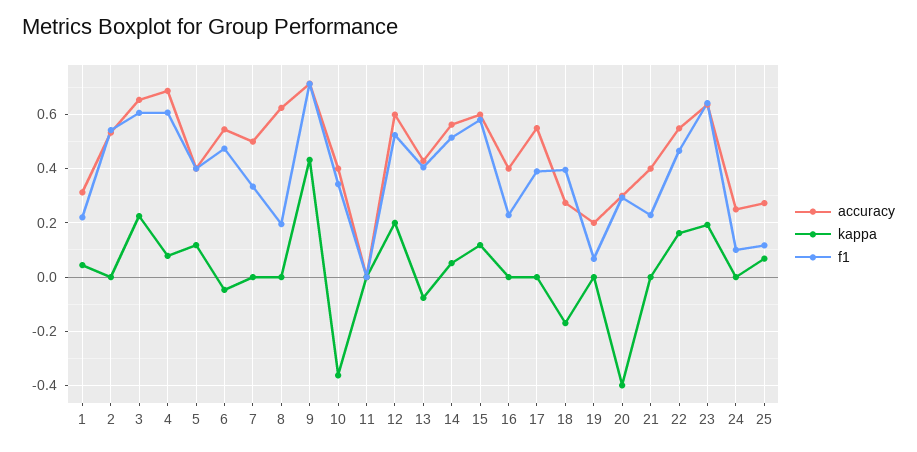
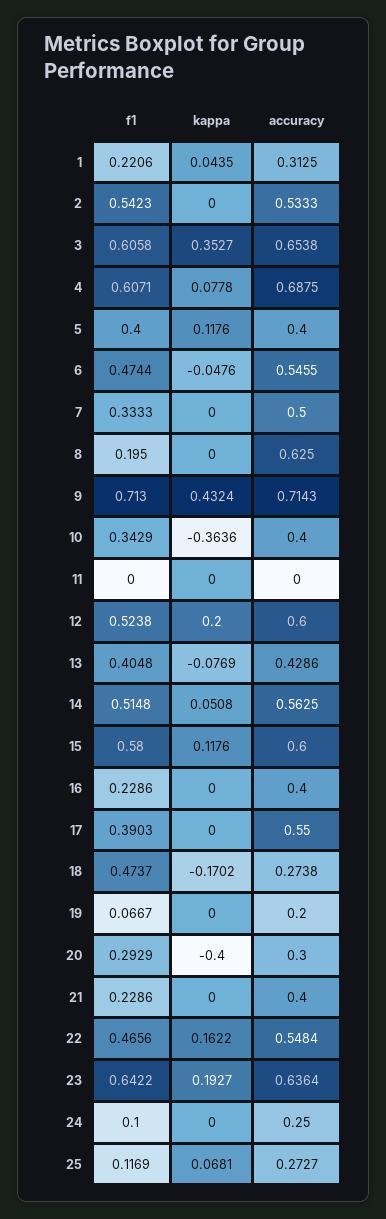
kappa, 3: 0.225 -> 0.3527
f1, 18: 0.4 -> 0.4737

